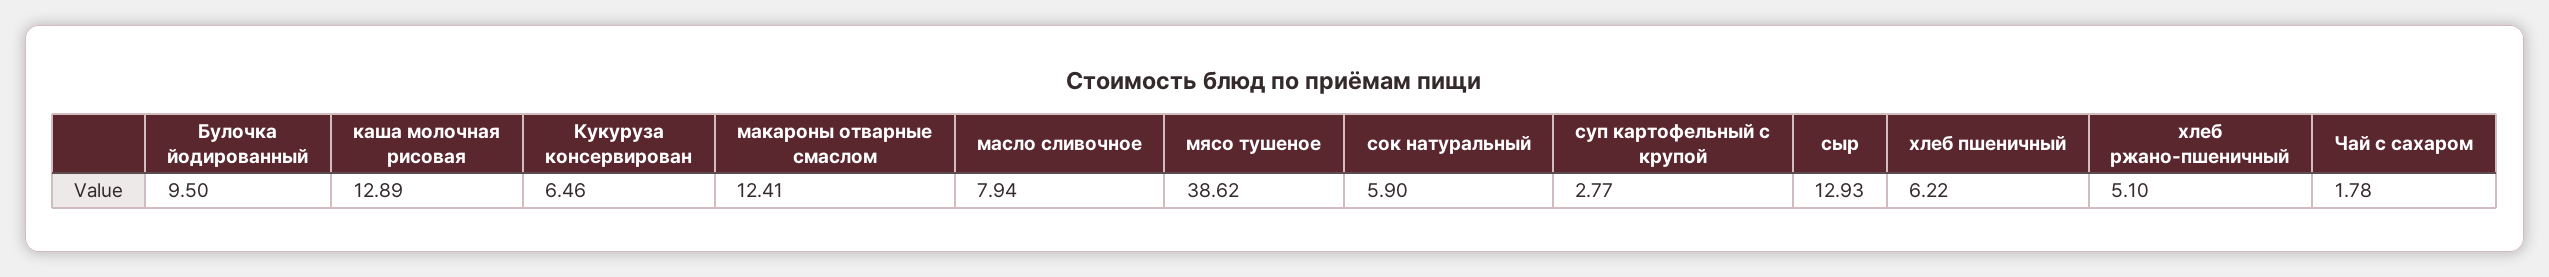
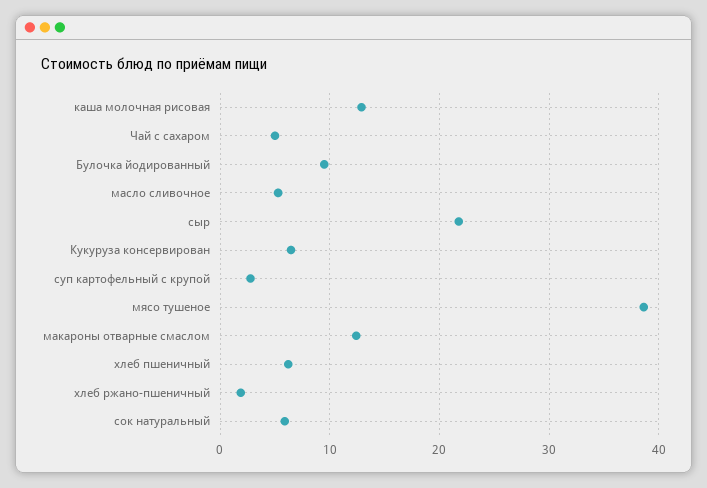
масло сливочное: 7.94 -> 5
сыр: 12.93 -> 22
хлеб ржано-пшеничный: 5.1 -> 2
Чай с сахаром: 1.78 -> 5

